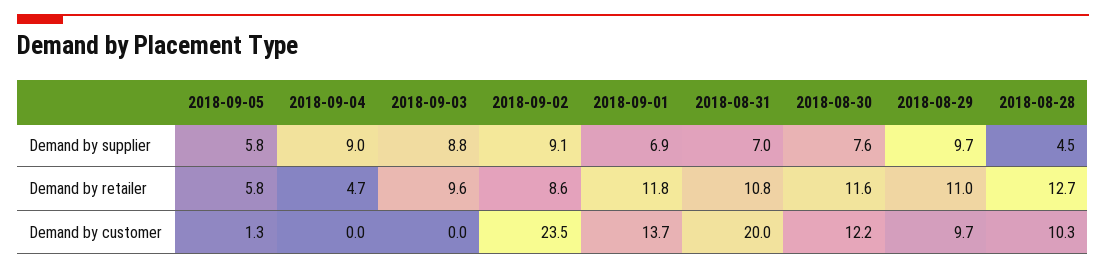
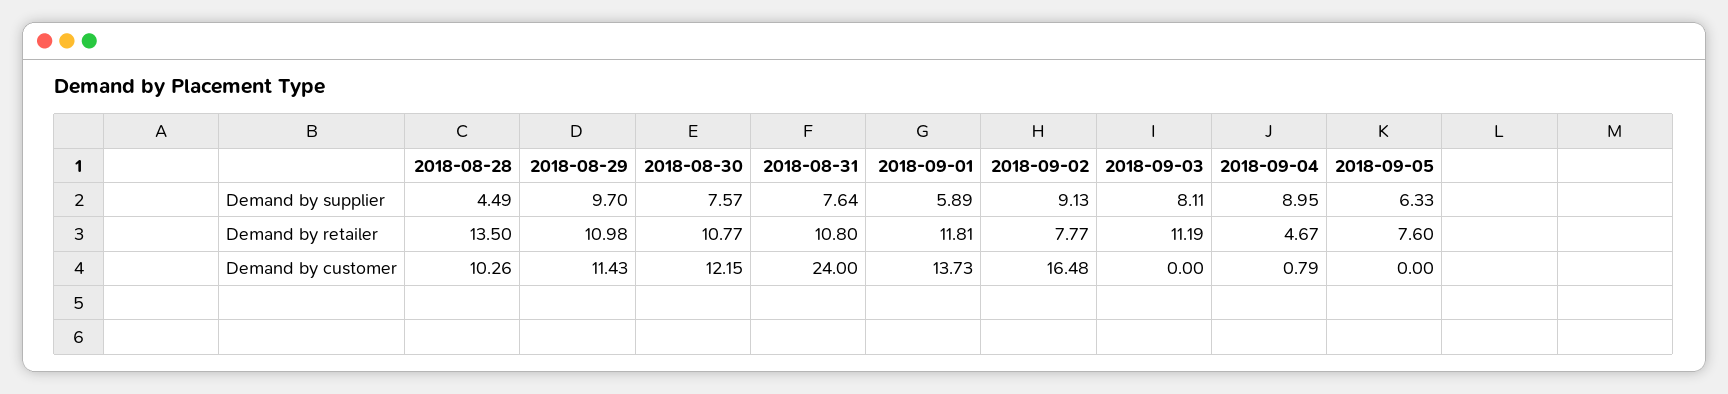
2018-09-05, Demand by supplier: 5.8 -> 6.33
2018-09-03, Demand by supplier: 8.8 -> 8.11
2018-09-01, Demand by supplier: 6.9 -> 5.89
2018-08-31, Demand by supplier: 7 -> 7.64
2018-09-05, Demand by retailer: 5.8 -> 7.6
2018-09-03, Demand by retailer: 9.6 -> 11.19
2018-09-02, Demand by retailer: 8.6 -> 7.77
2018-08-30, Demand by retailer: 11.6 -> 10.77
2018-08-28, Demand by retailer: 12.7 -> 13.5
2018-09-05, Demand by customer: 1.3 -> 0
2018-09-04, Demand by customer: 0 -> 0.79
2018-09-02, Demand by customer: 23.5 -> 16.48
2018-08-31, Demand by customer: 20 -> 24
2018-08-29, Demand by customer: 9.7 -> 11.43

